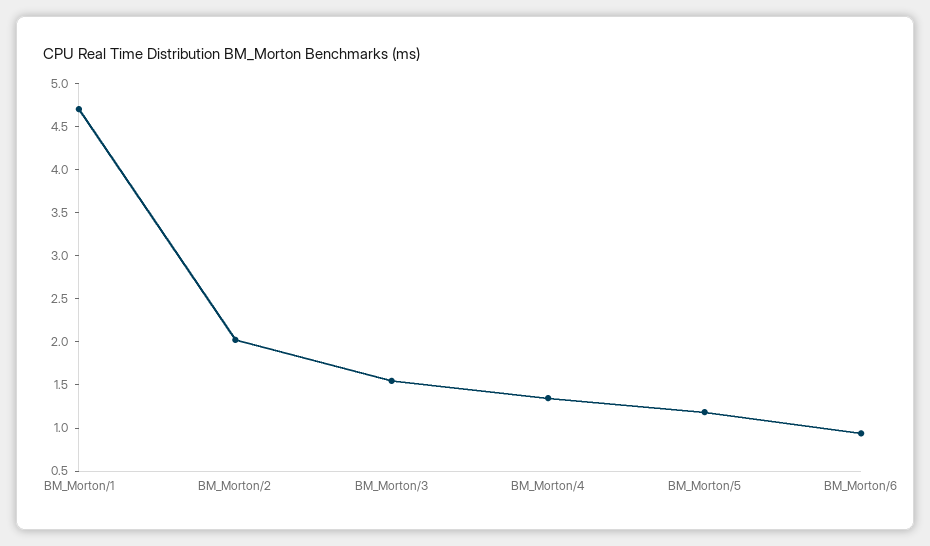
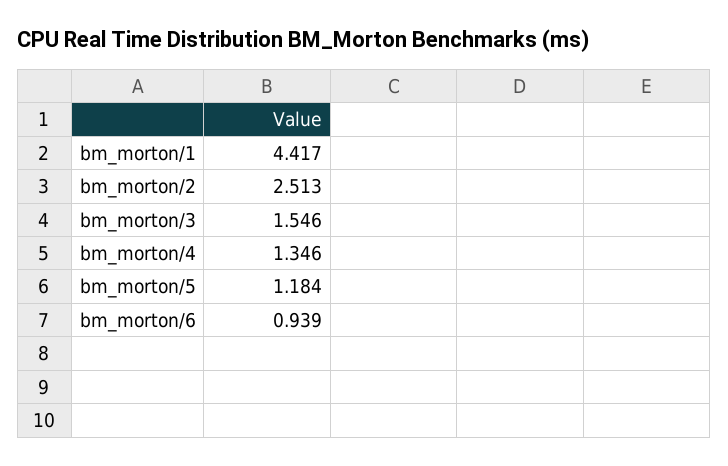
BM_Morton/1: 4.7 -> 4.417
BM_Morton/2: 2 -> 2.513

